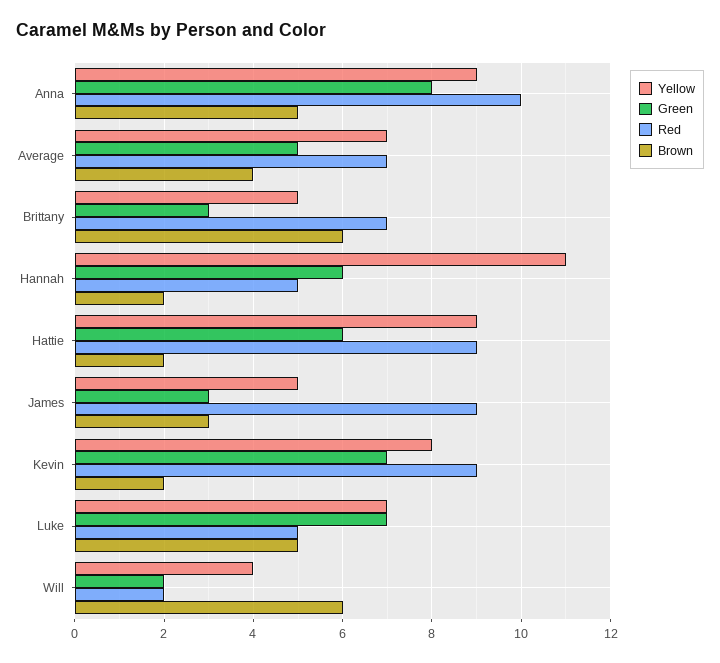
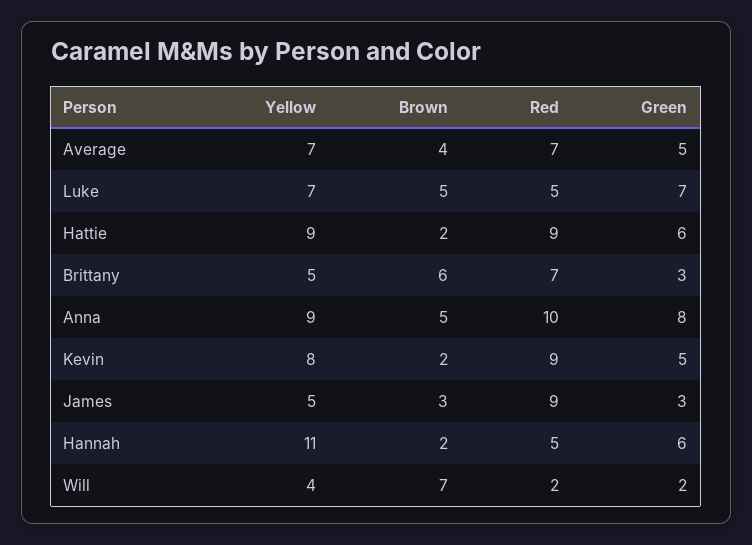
Green, Kevin: 7 -> 5
Brown, Will: 6 -> 7

